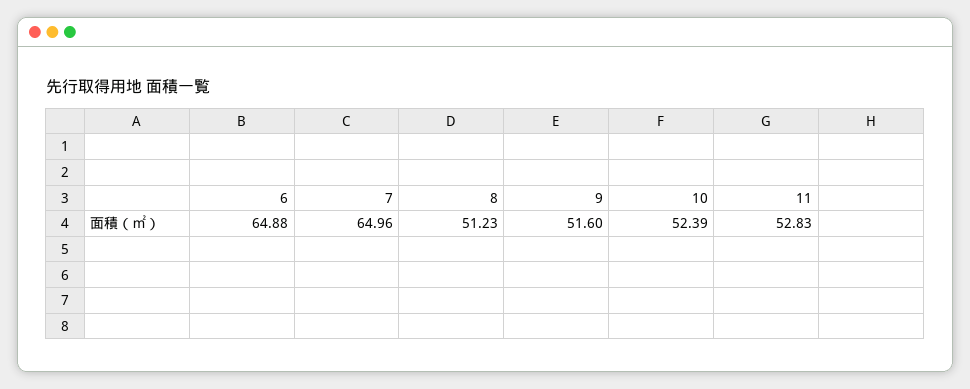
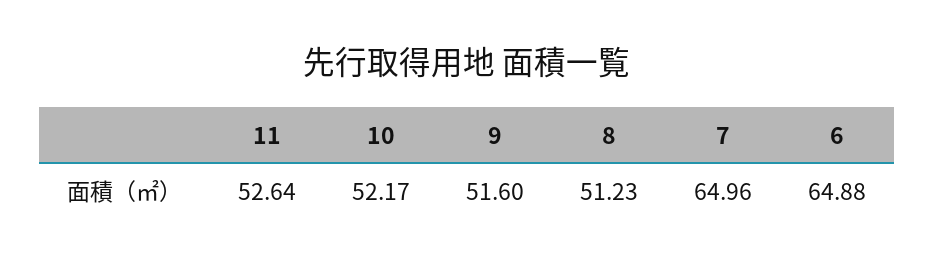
10: 52.39 -> 52.17
11: 52.83 -> 52.64

